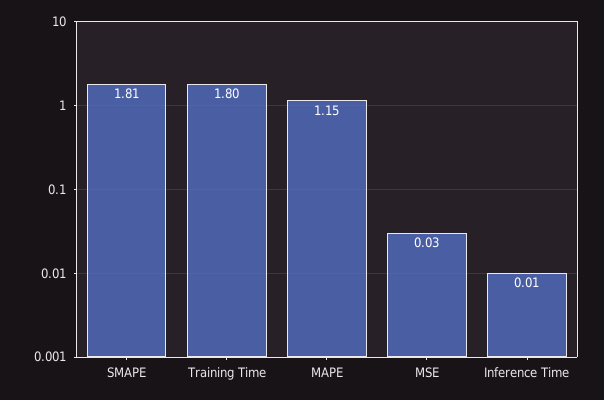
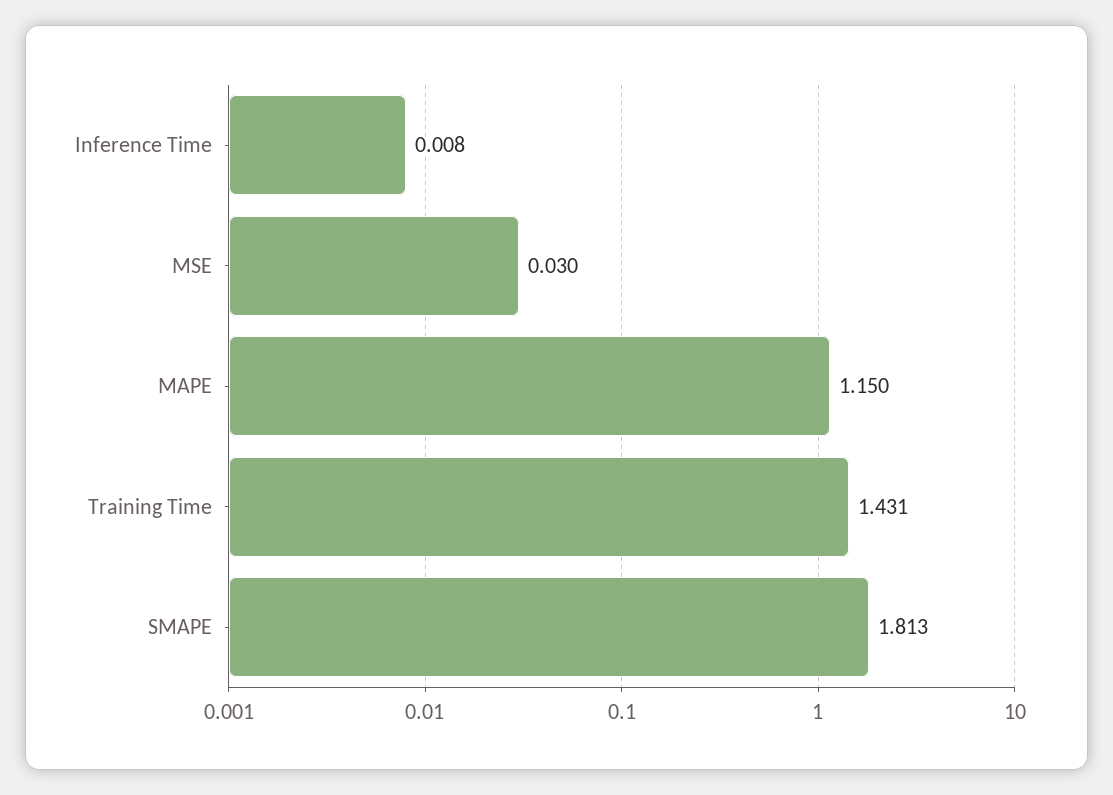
Training Time: 1.8 -> 1.431

